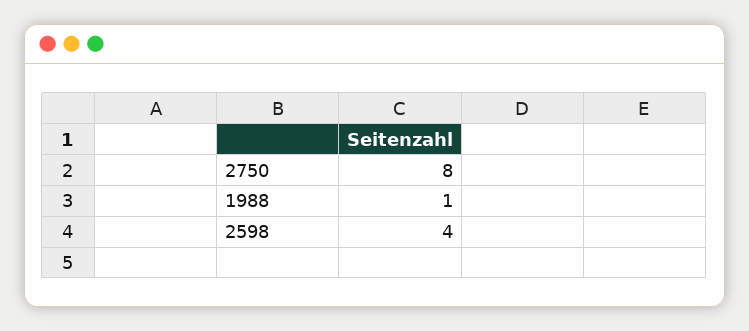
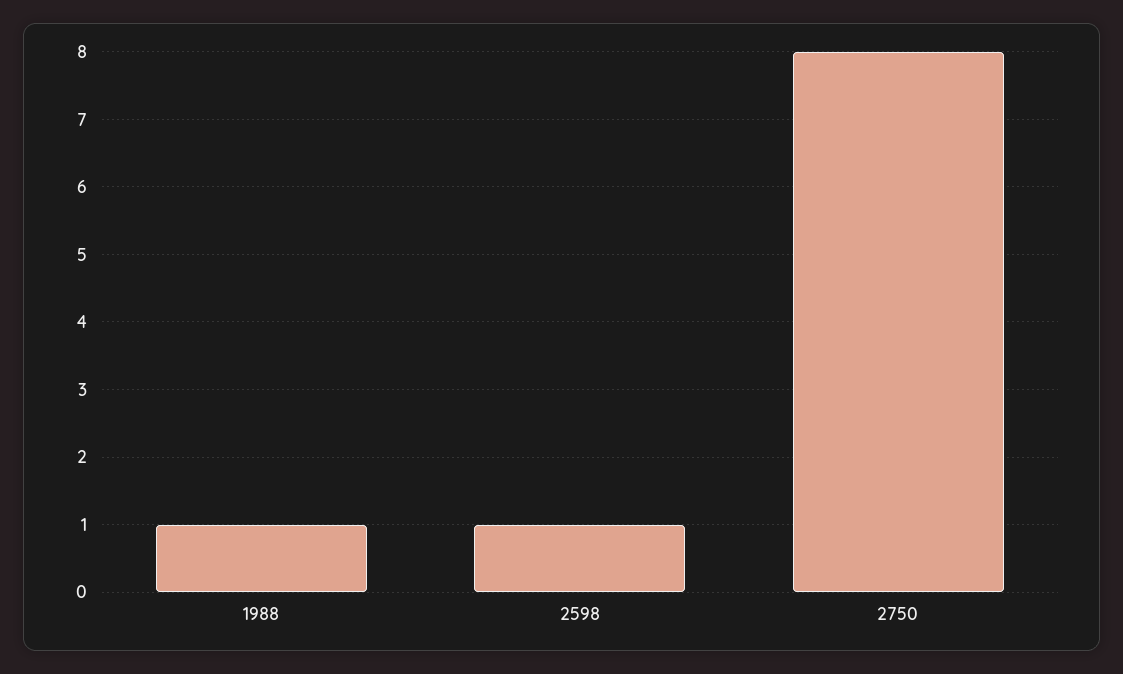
2598: 4 -> 1

